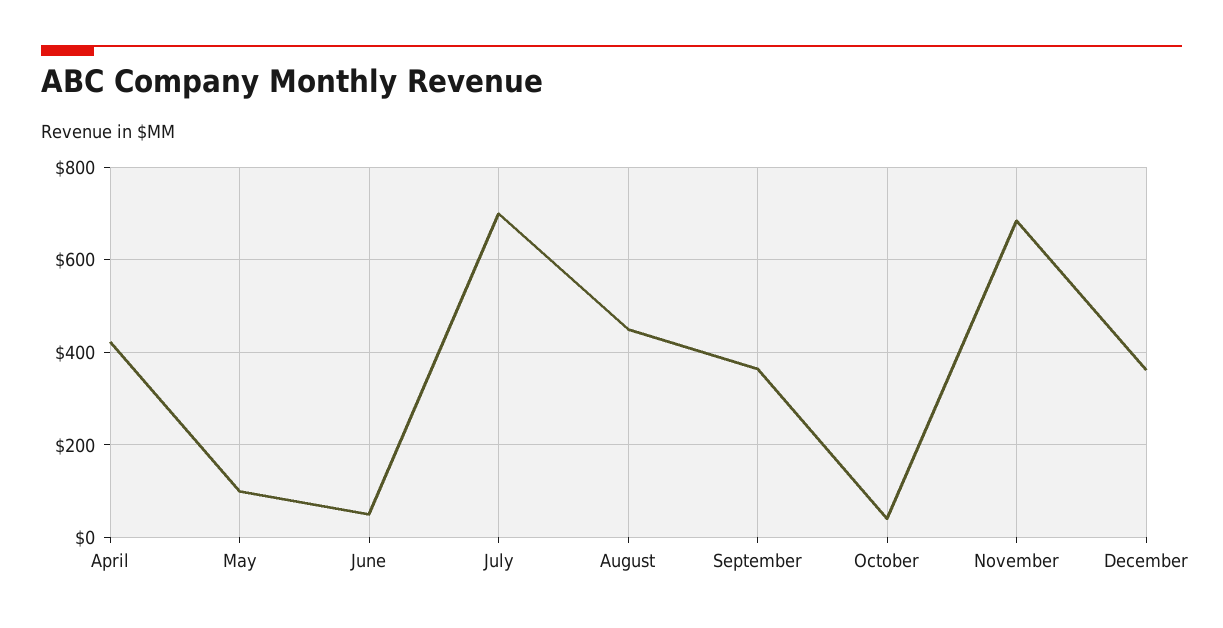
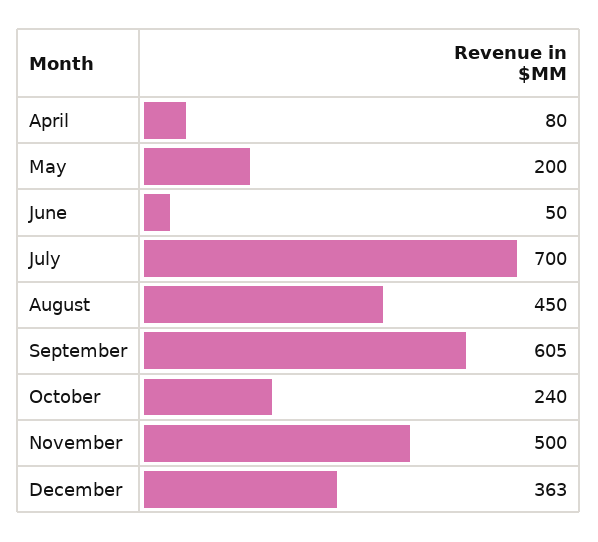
April: 420 -> 80
May: 100 -> 200
September: 360 -> 605
October: 40 -> 240
November: 680 -> 500

